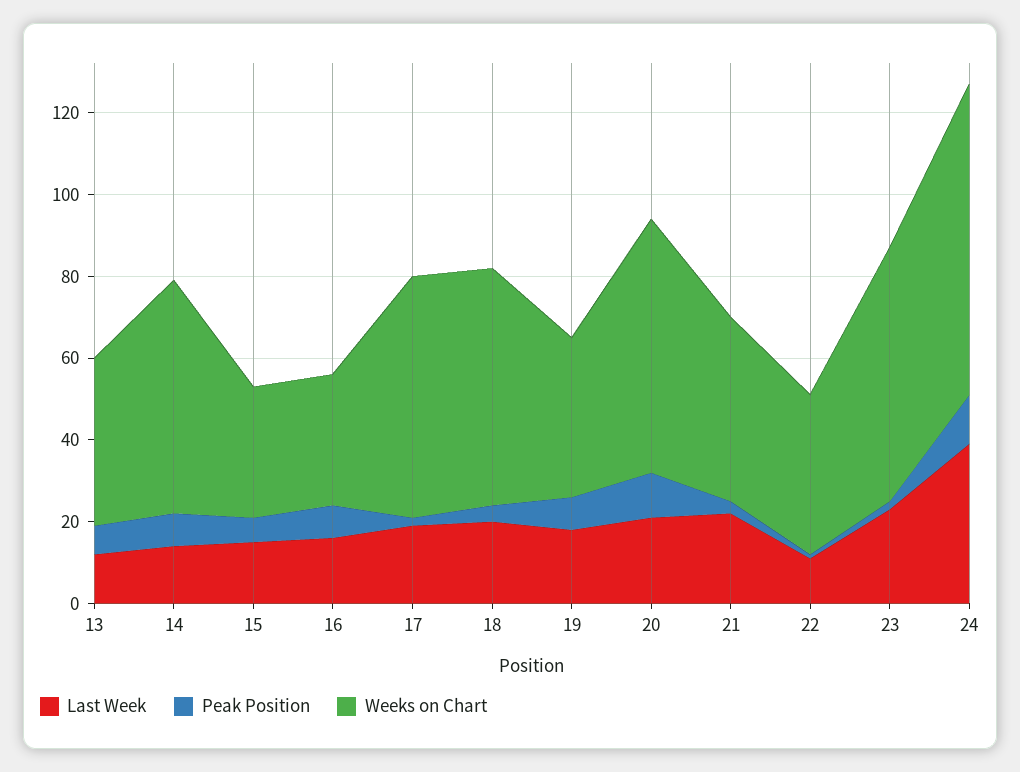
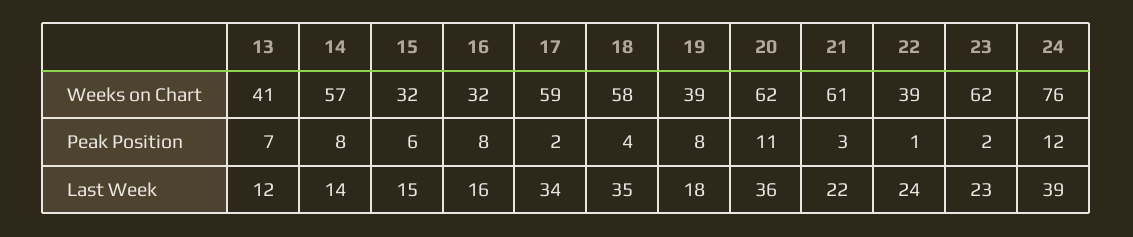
Last Week, 17: 20 -> 34
Last Week, 18: 20 -> 35
Last Week, 20: 20 -> 36
Weeks on Chart, 21: 45 -> 61
Last Week, 22: 10 -> 24

